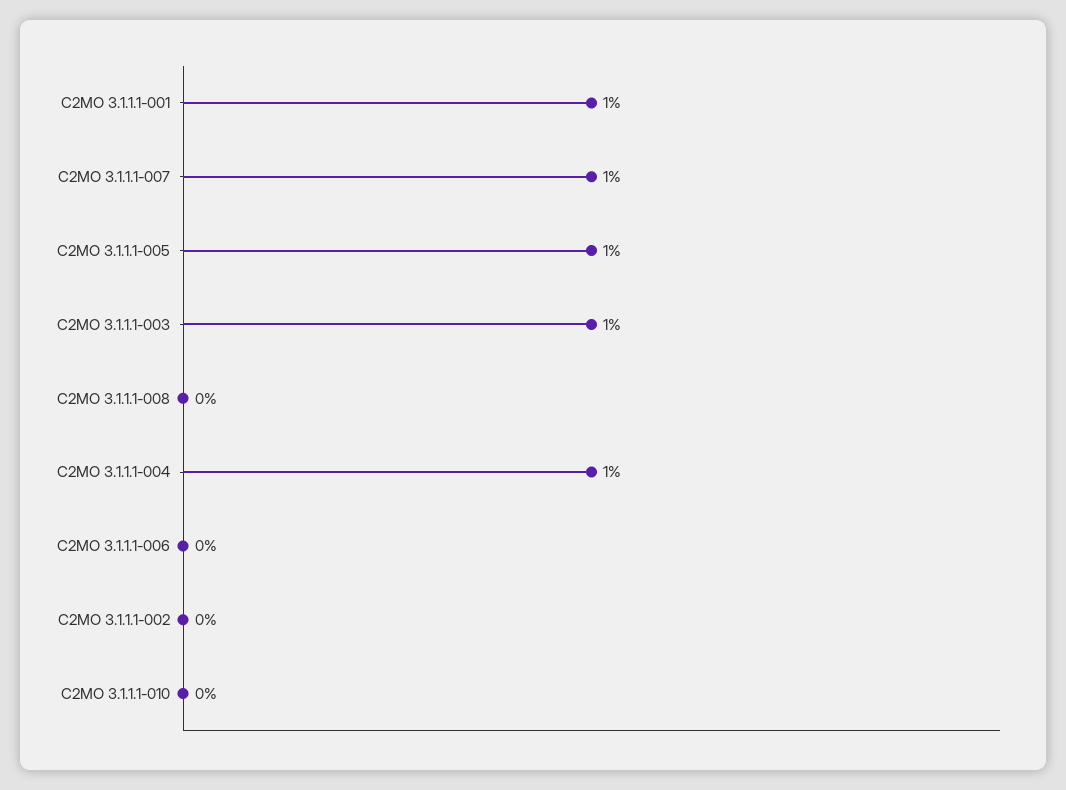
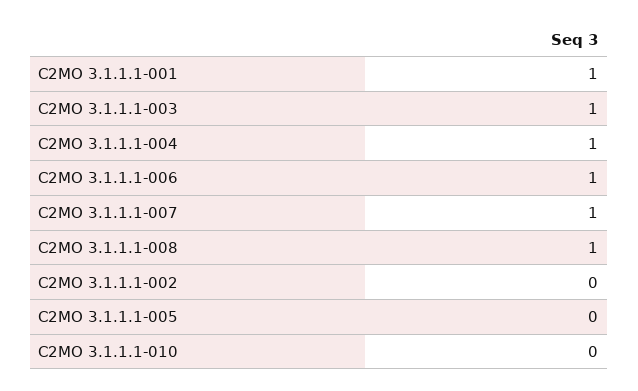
C2MO 3.1.1.1-005: 1 -> 0
C2MO 3.1.1.1-008: 0 -> 1
C2MO 3.1.1.1-006: 0 -> 1

